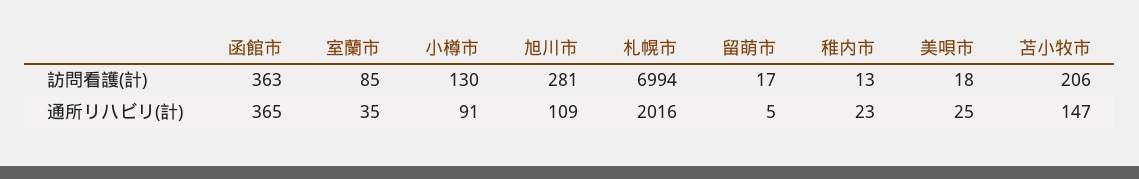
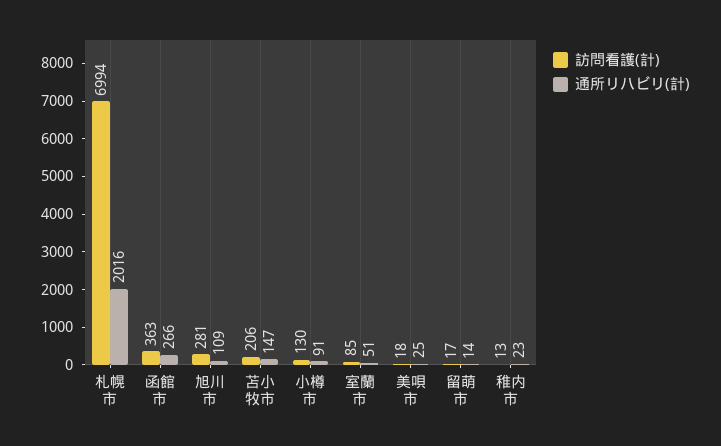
通所リハビリ(計), 函館市: 365 -> 266
通所リハビリ(計), 室蘭市: 35 -> 51
通所リハビリ(計), 留萌市: 5 -> 14

